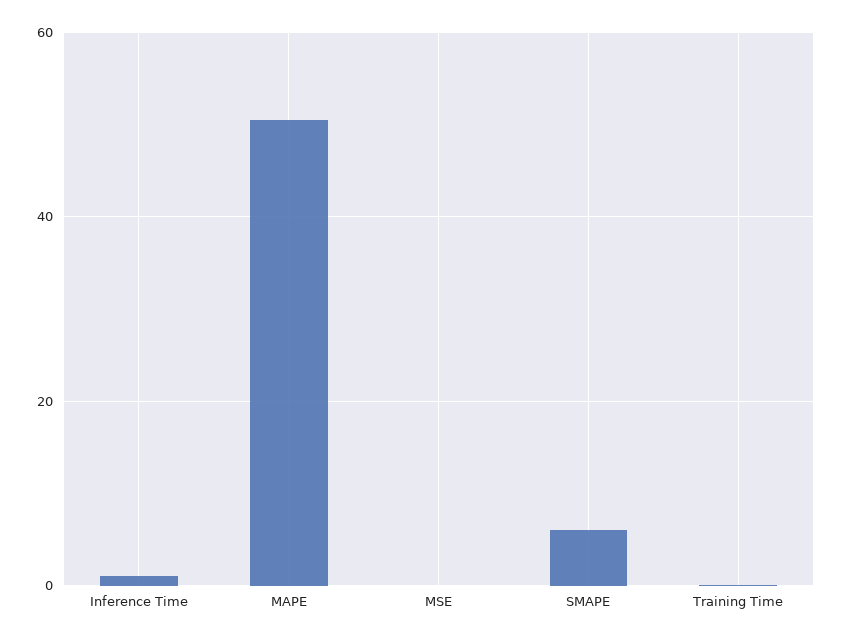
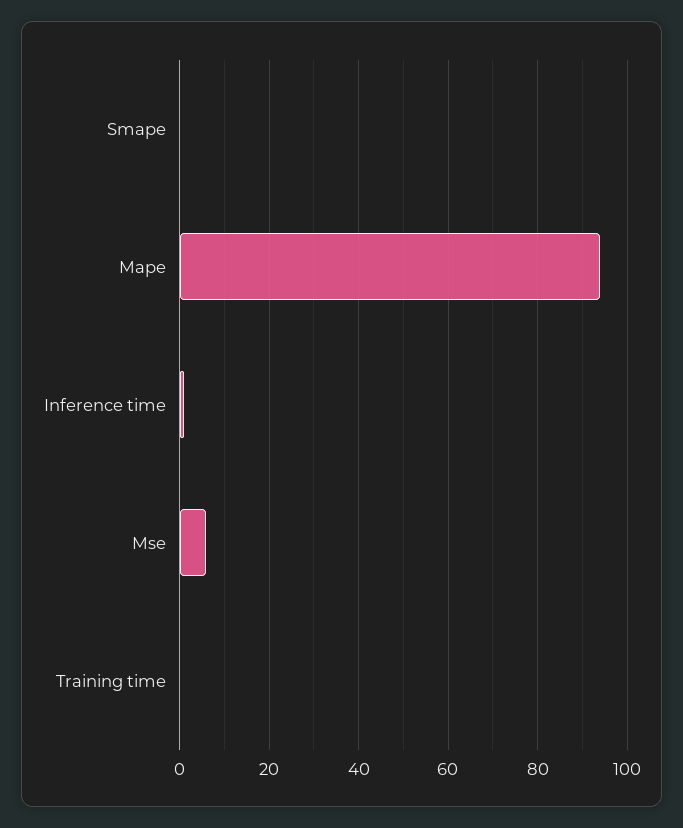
MAPE: 50 -> 94
MSE: 0 -> 6
SMAPE: 6 -> 0

